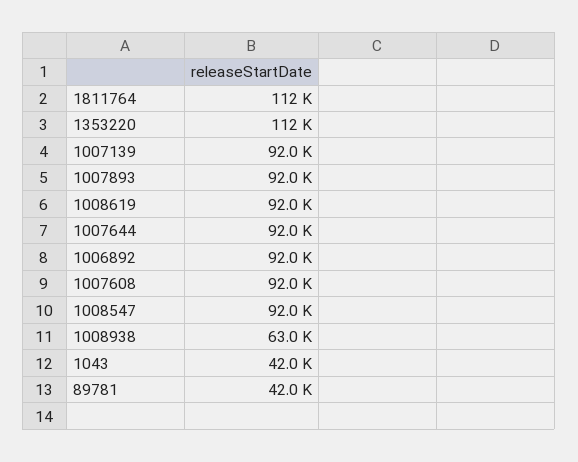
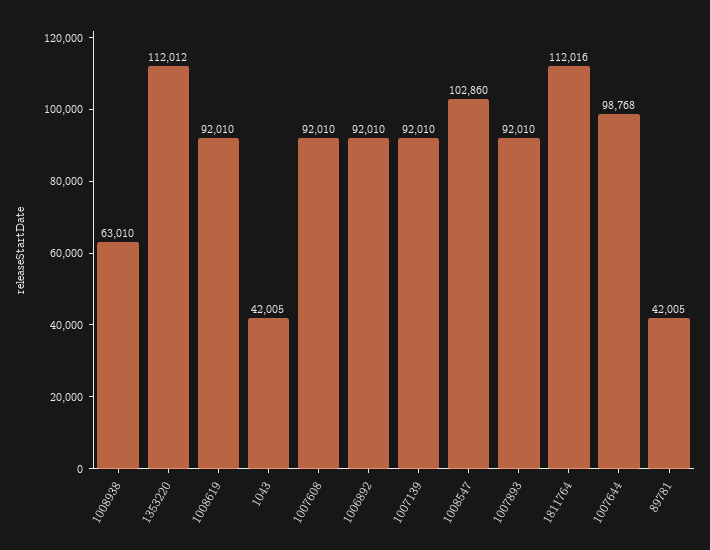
1007644: 92000 -> 98768
1008547: 92000 -> 102860

